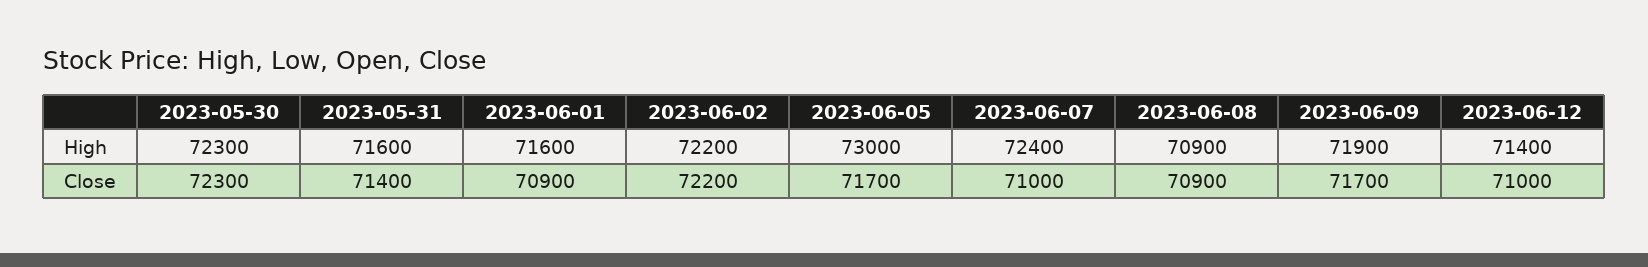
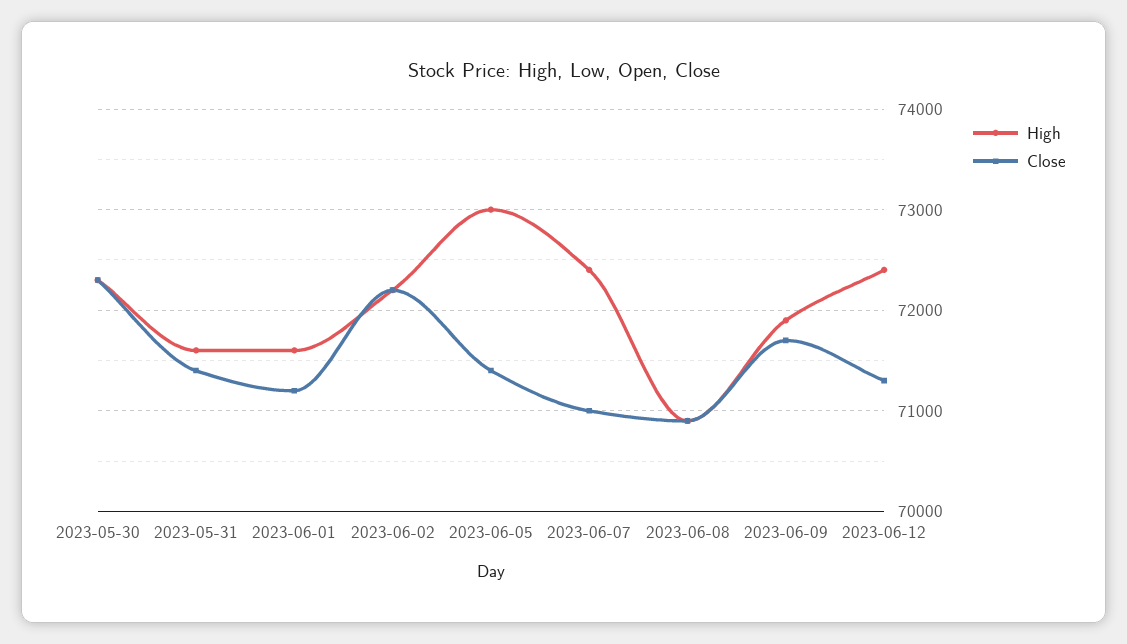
High, 2023-06-12: 71400 -> 72400
Close, 2023-06-01: 70900 -> 71200
Close, 2023-06-05: 71700 -> 71400
Close, 2023-06-12: 71000 -> 71300

